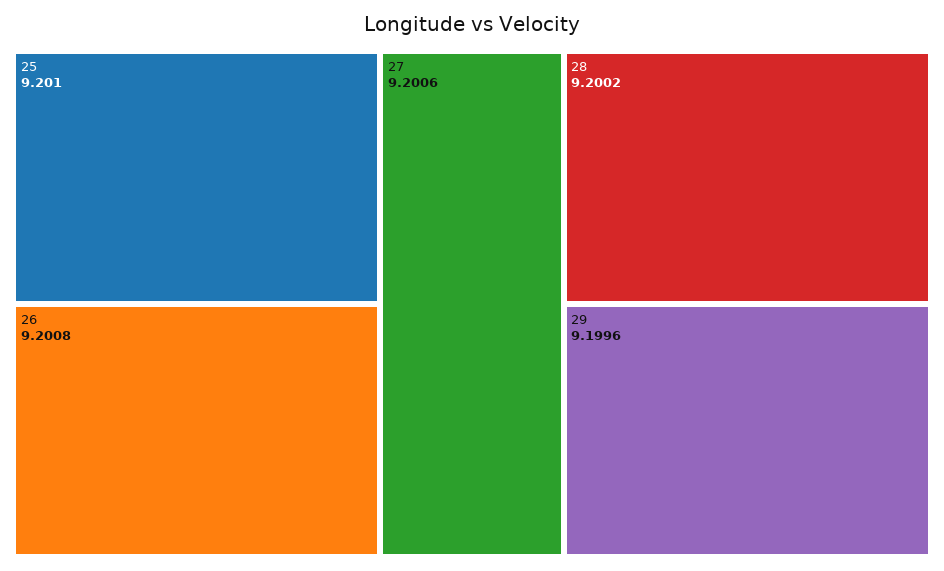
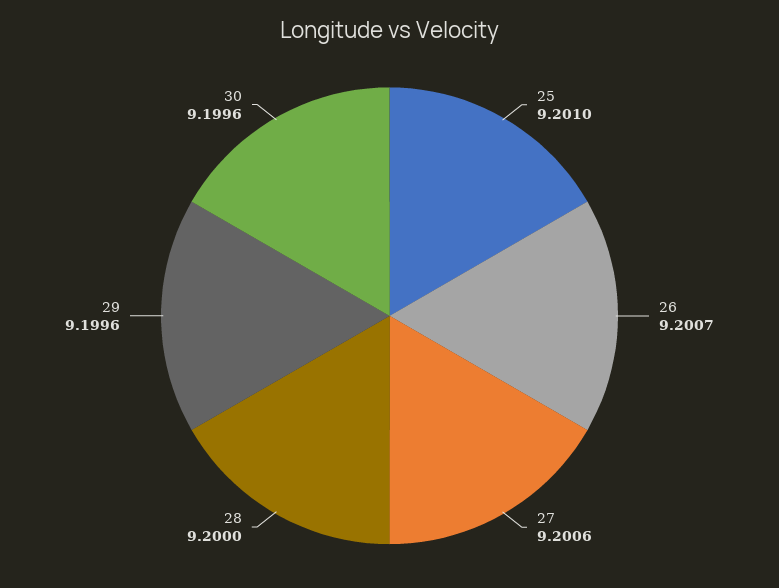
26: 9.2008 -> 9.2007
28: 9.2002 -> 9.2
30: none -> 9.1996

